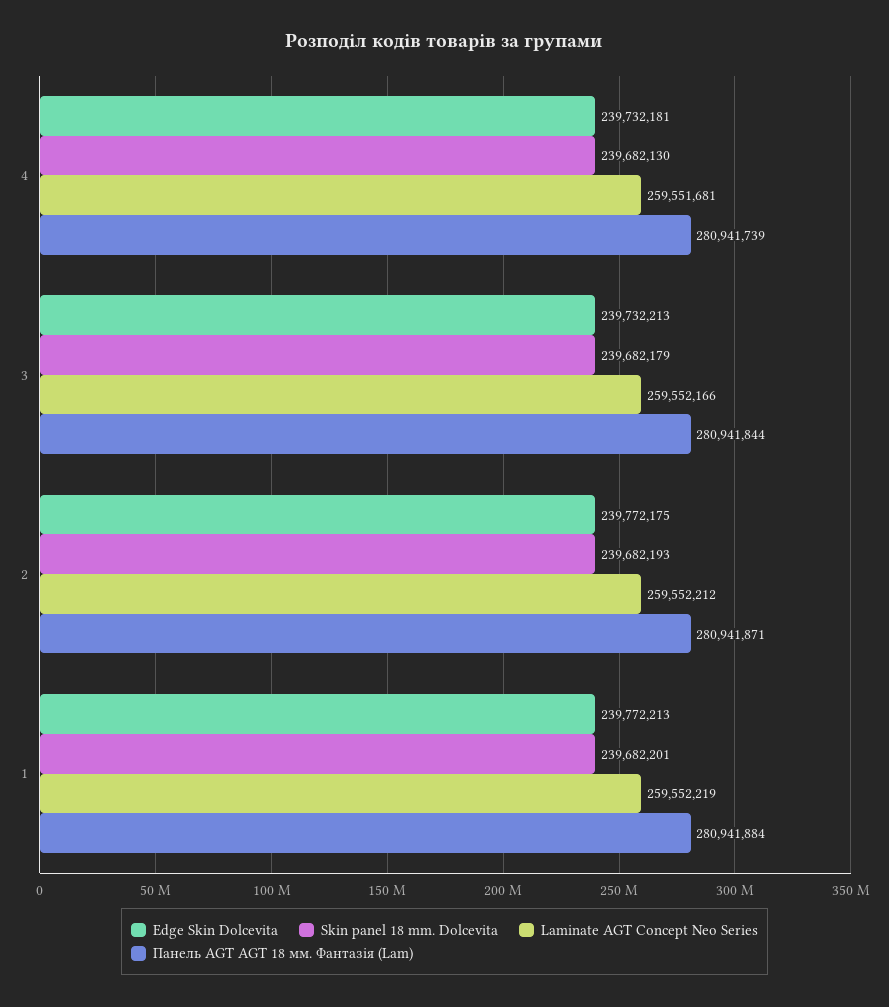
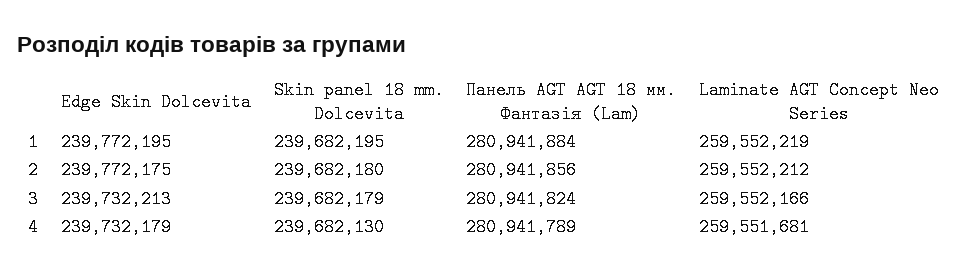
Edge Skin Dolcevita, 4: 239732181 -> 239732179
Панель AGT AGT 18 мм. Фантазія (Lam), 4: 280941739 -> 280941789
Панель AGT AGT 18 мм. Фантазія (Lam), 3: 280941844 -> 280941824
Skin panel 18 mm. Dolcevita, 2: 239682193 -> 239682180
Панель AGT AGT 18 мм. Фантазія (Lam), 2: 280941871 -> 280941856
Edge Skin Dolcevita, 1: 239772213 -> 239772195
Skin panel 18 mm. Dolcevita, 1: 239682201 -> 239682195

